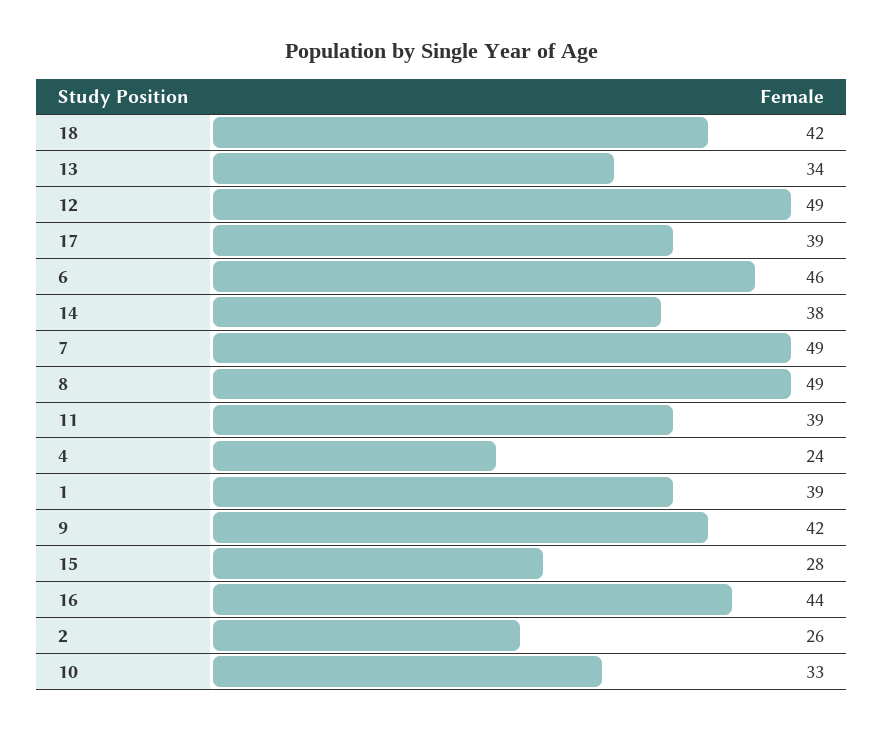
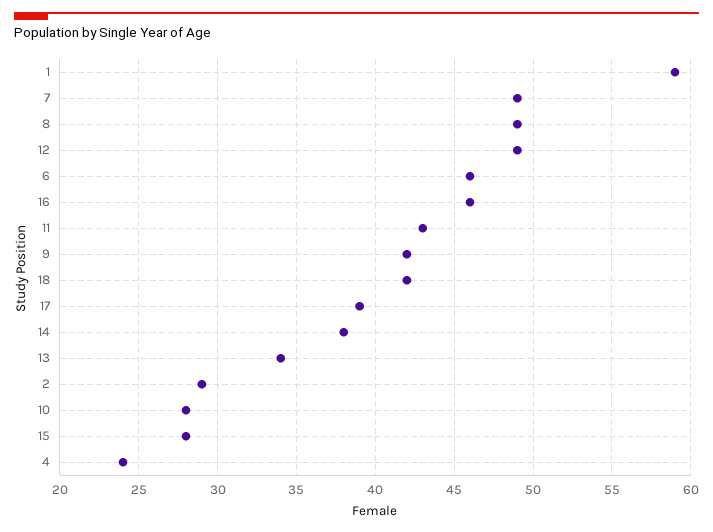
11: 39 -> 43
1: 39 -> 59
16: 44 -> 46
2: 26 -> 29
10: 33 -> 28

